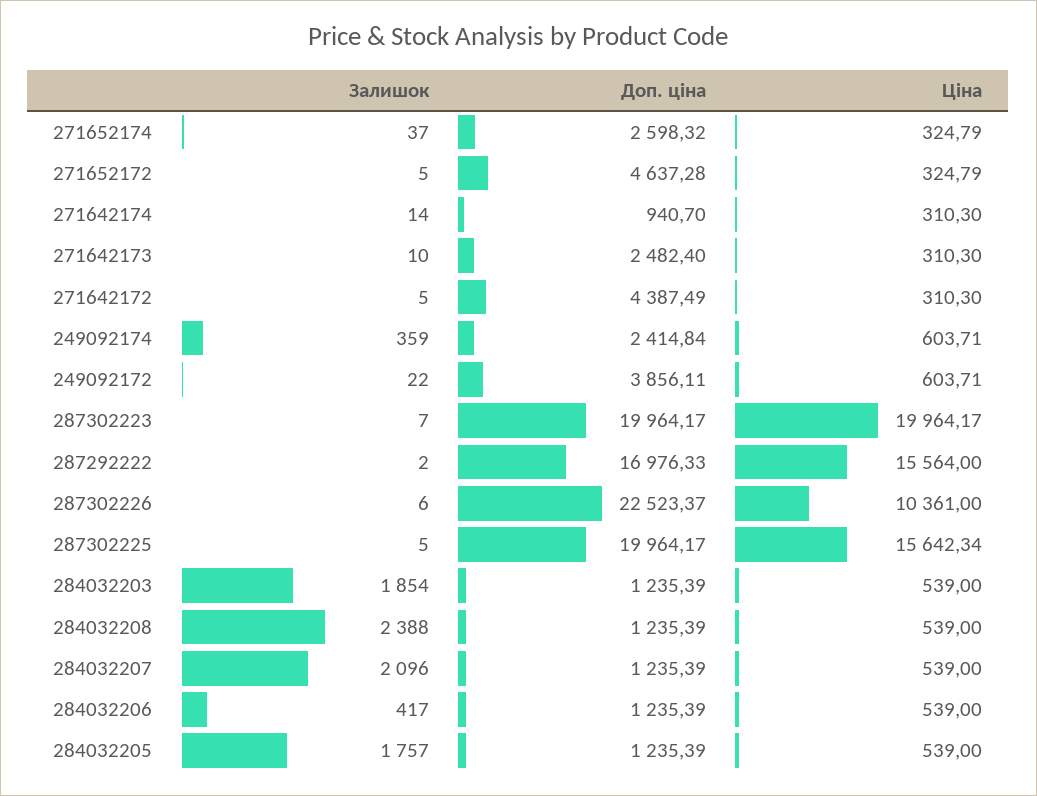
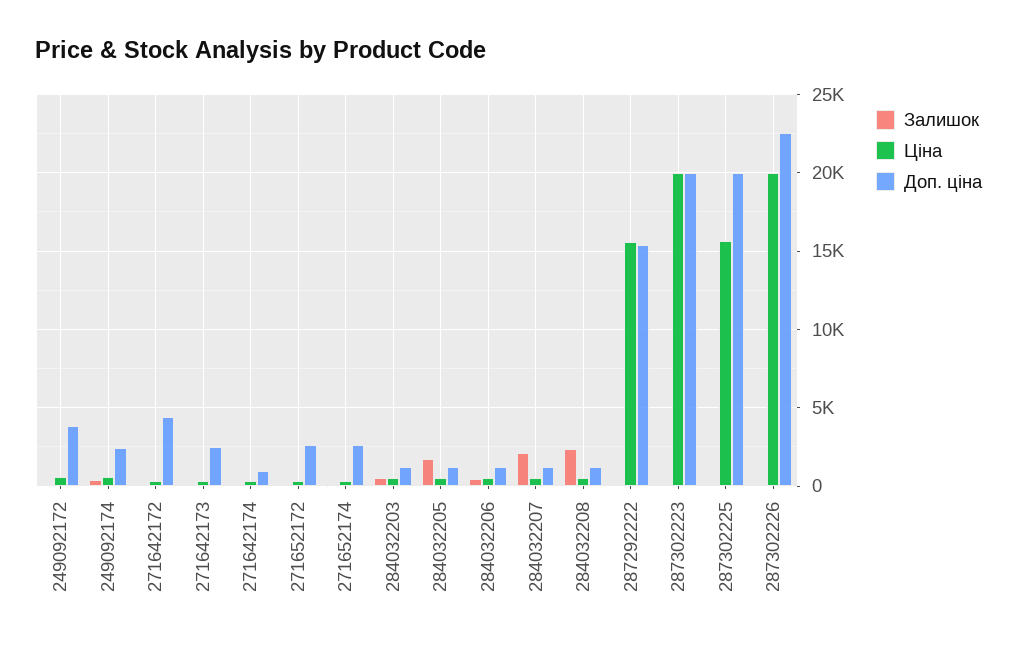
Доп. ціна, 271652172: 4637.28 -> 2500
Доп. ціна, 287292222: 16976.33 -> 15500
Ціна, 287302226: 10361 -> 20000
Залишок, 284032203: 1854 -> 500

